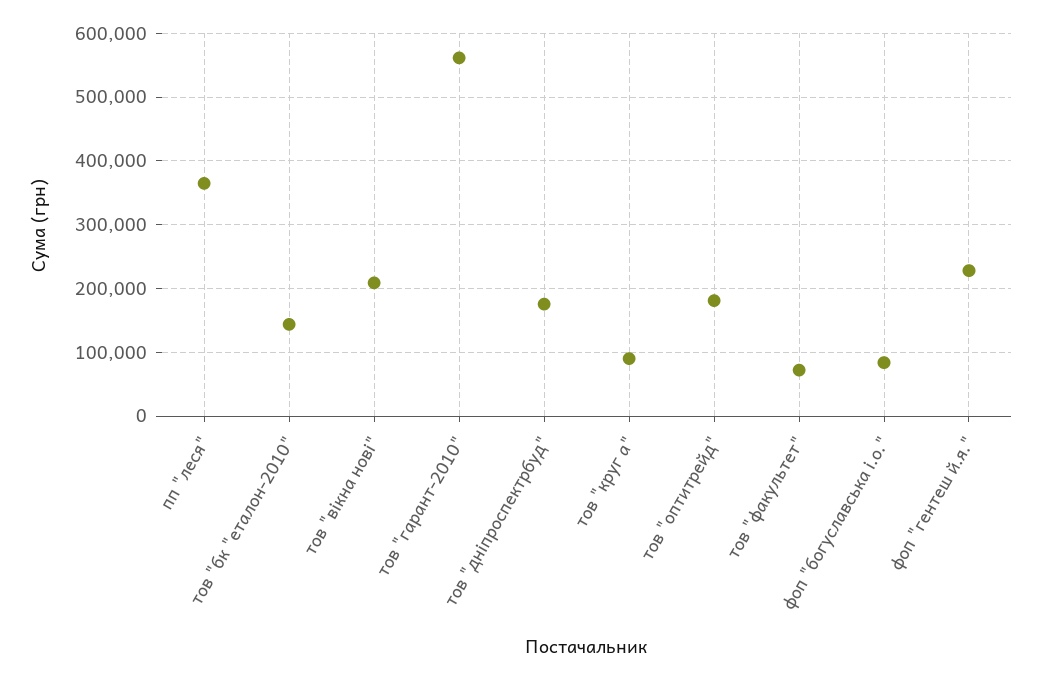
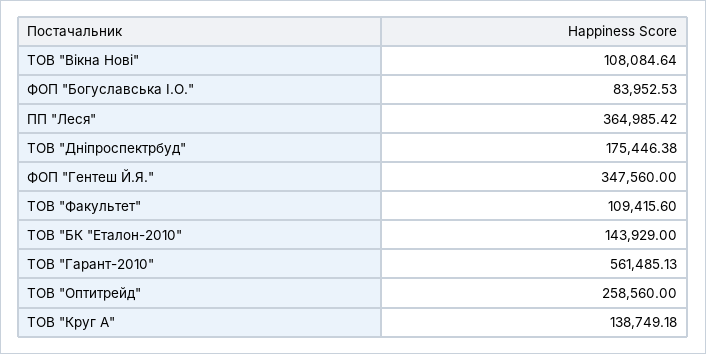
тов "вікна нові": 210000 -> 108084.64
тов "круг а": 90000 -> 138749.18
тов "оптитрейд": 180000 -> 258560
тов "факультет": 70000 -> 109415.6
фоп "гентеш й.я.": 230000 -> 347560

